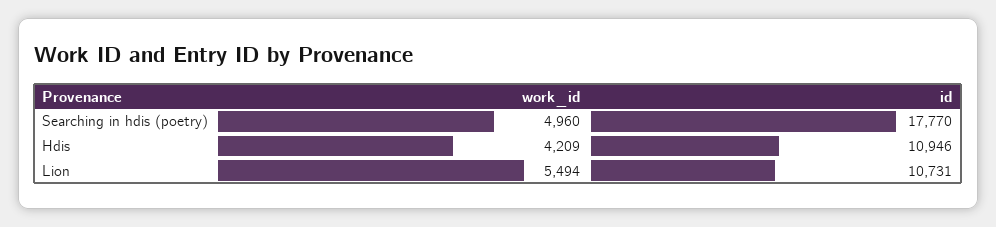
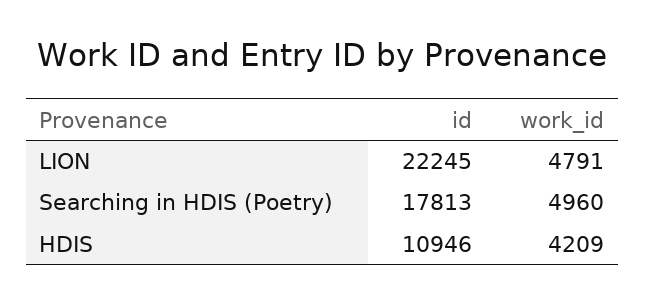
id, Searching in hdis (poetry): 17770 -> 17813
work_id, Lion: 5494 -> 4791
id, Lion: 10731 -> 22245

